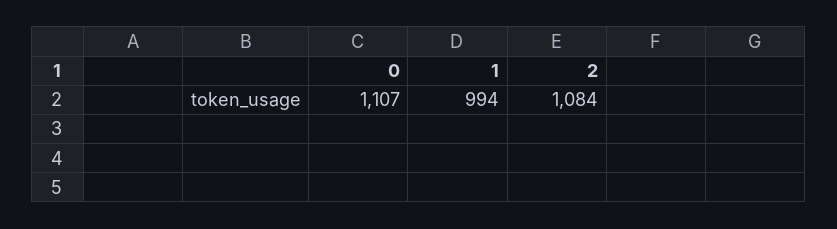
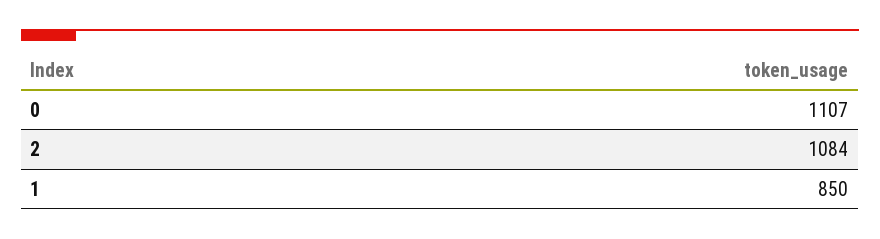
1: 994 -> 850

